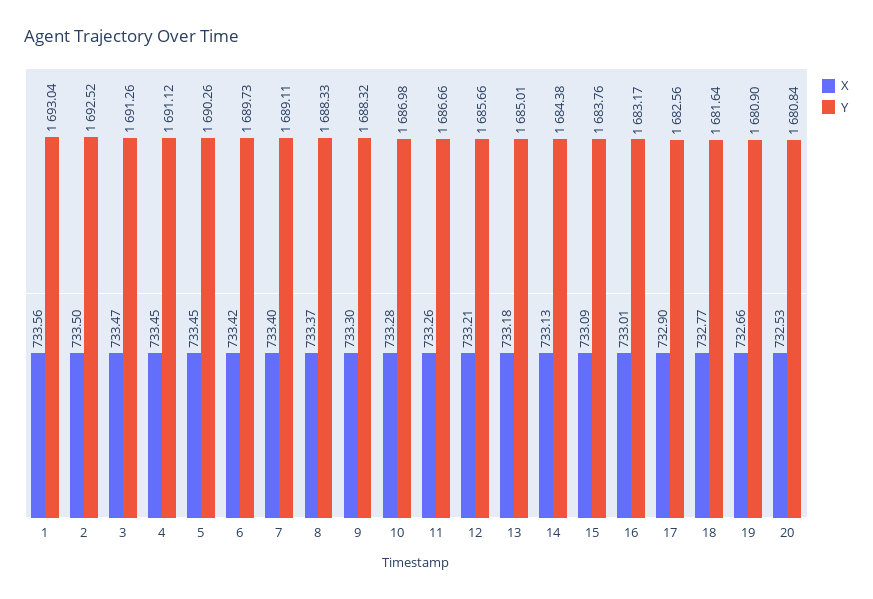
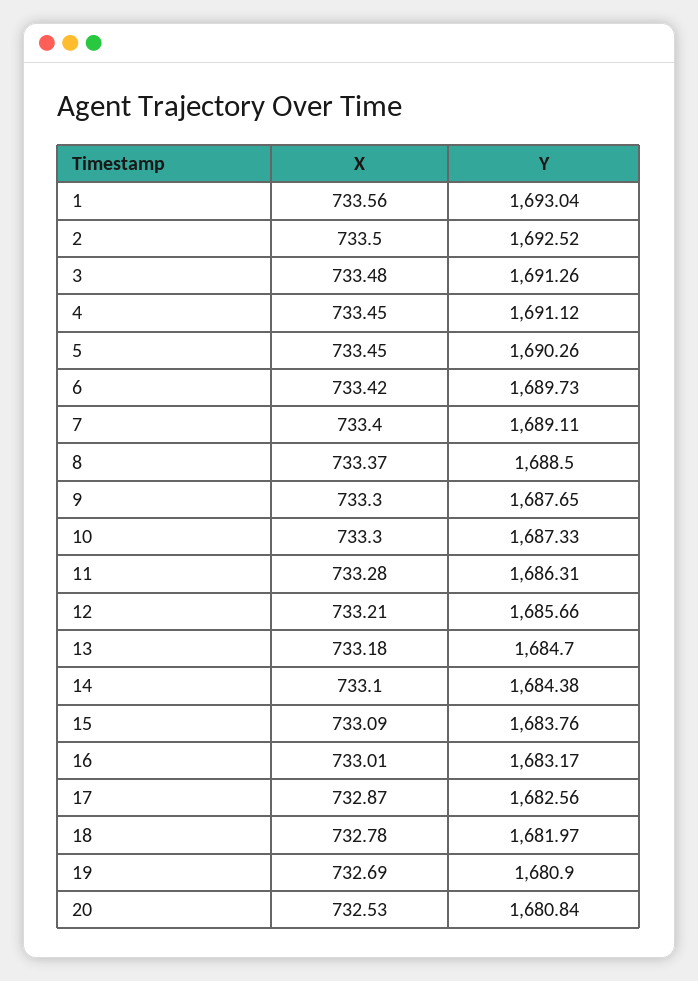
X, 3: 733.47 -> 733.48
Y, 8: 1688.33 -> 1688.5
Y, 9: 1688.32 -> 1687.65
X, 10: 733.28 -> 733.3
Y, 10: 1686.98 -> 1687.33
X, 11: 733.26 -> 733.28
Y, 11: 1686.66 -> 1686.31
Y, 13: 1685.01 -> 1684.7
X, 14: 733.13 -> 733.1
X, 17: 732.9 -> 732.87
X, 18: 732.77 -> 732.78
Y, 18: 1681.64 -> 1681.97
X, 19: 732.66 -> 732.69

